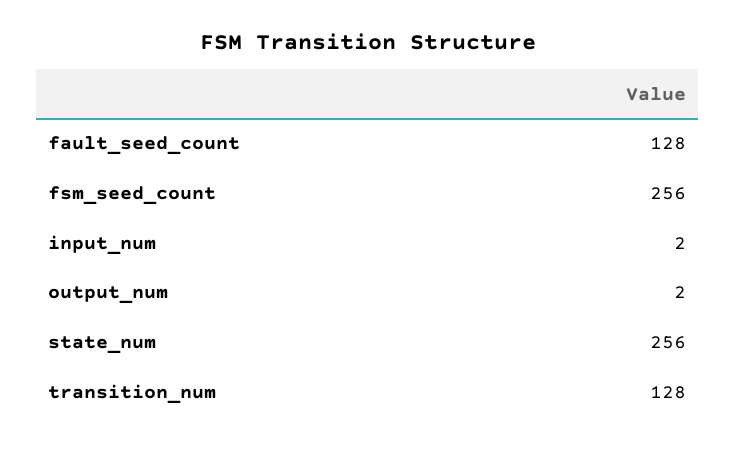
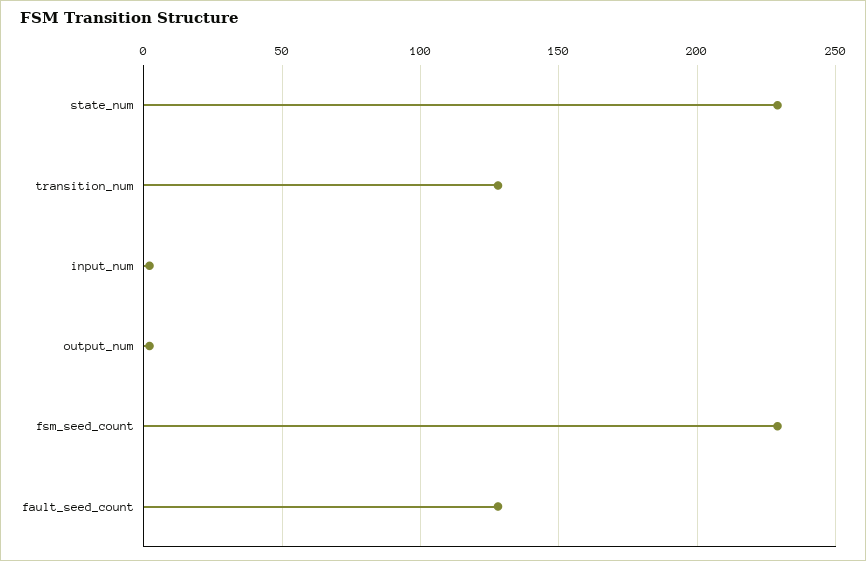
fsm_seed_count: 256 -> 230
state_num: 256 -> 230

